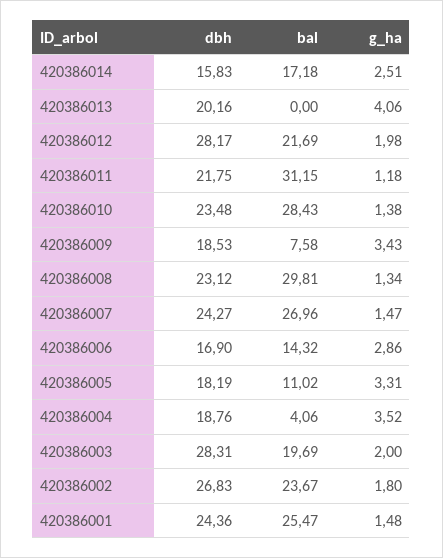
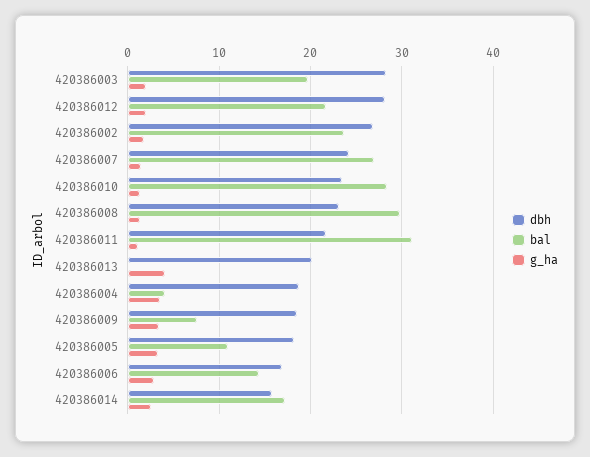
dbh, 420386001: 24.36 -> none
bal, 420386001: 25.47 -> none
g_ha, 420386001: 1.48 -> none

